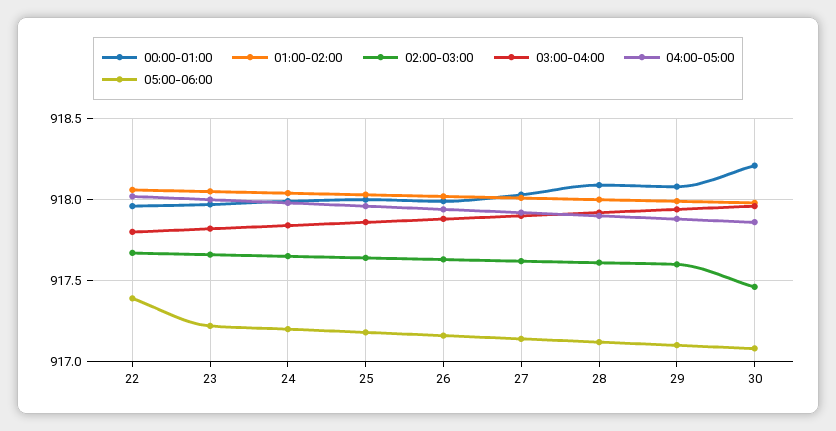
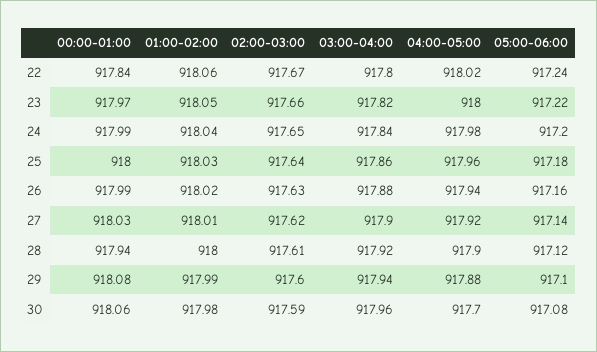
00:00-01:00, 22: 917.95 -> 917.84
05:00-06:00, 22: 917.4 -> 917.24
00:00-01:00, 28: 918.1 -> 917.94
00:00-01:00, 30: 918.2 -> 918.06
02:00-03:00, 30: 917.45 -> 917.59
04:00-05:00, 30: 917.85 -> 917.7

